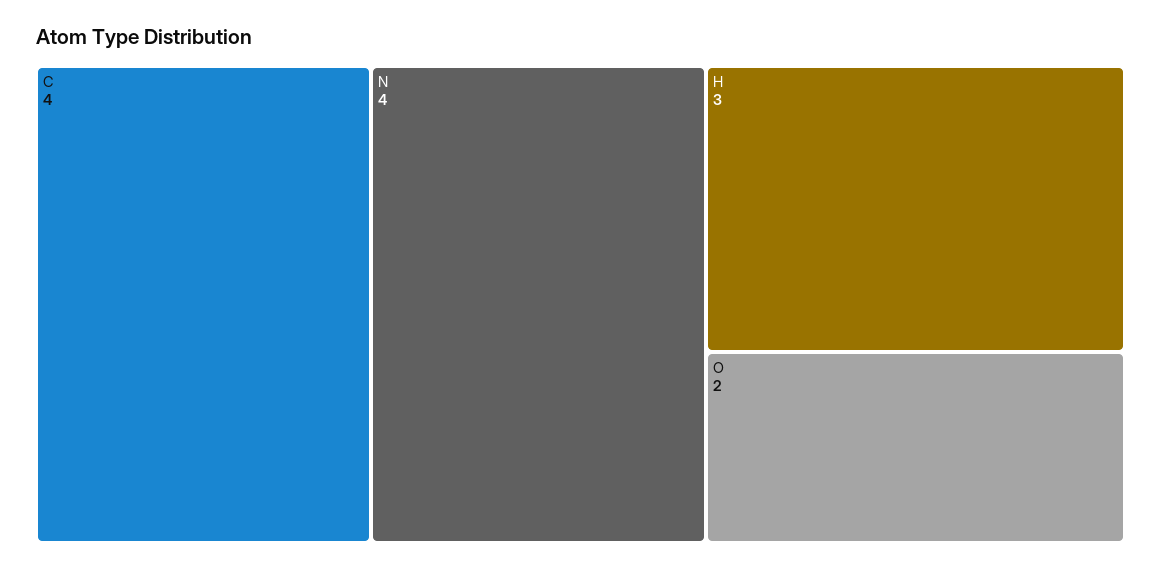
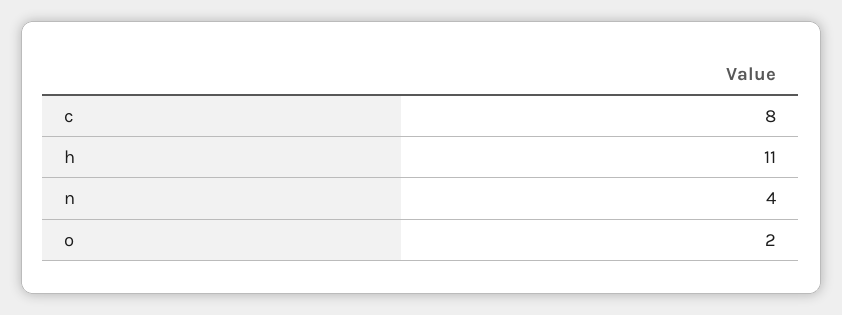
C: 4 -> 8
H: 3 -> 11

